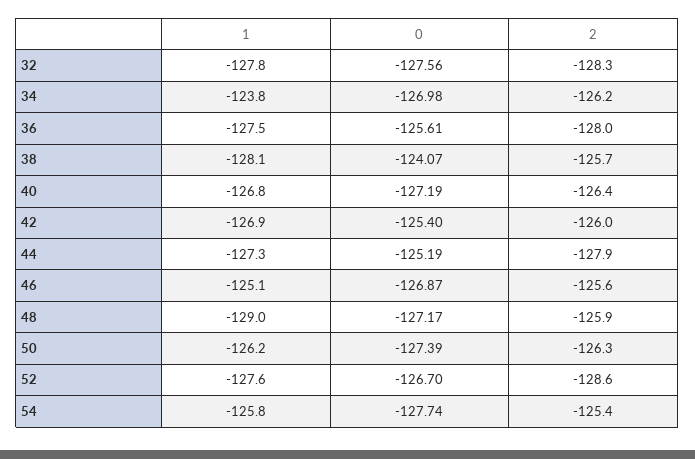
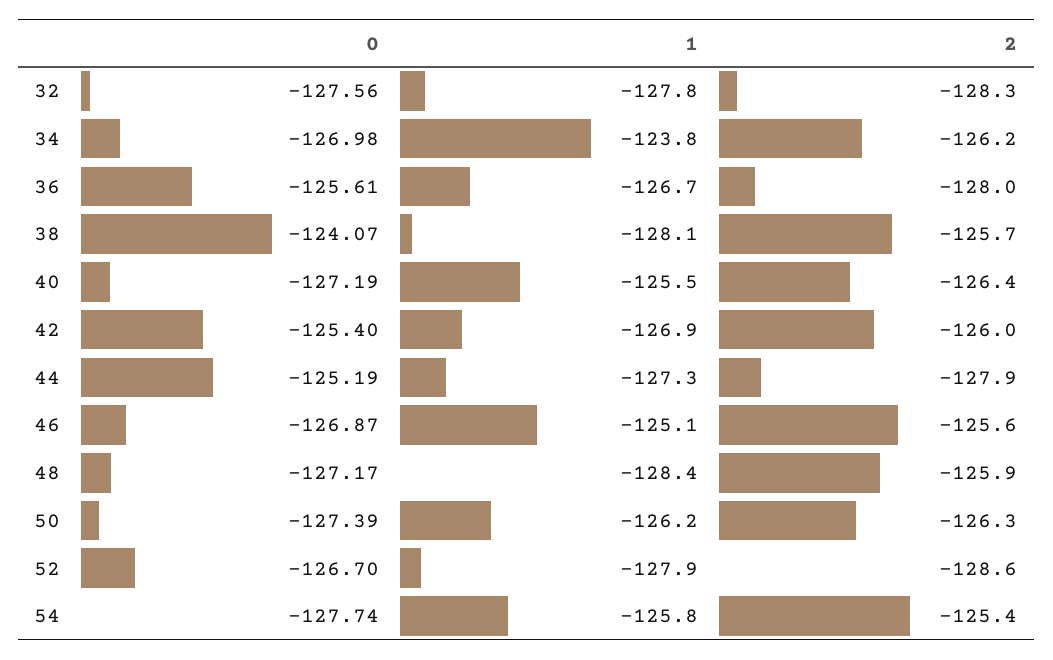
1, 36: -127.5 -> -126.7
1, 40: -126.8 -> -125.5
1, 48: -129 -> -128.4
1, 52: -127.6 -> -127.9

